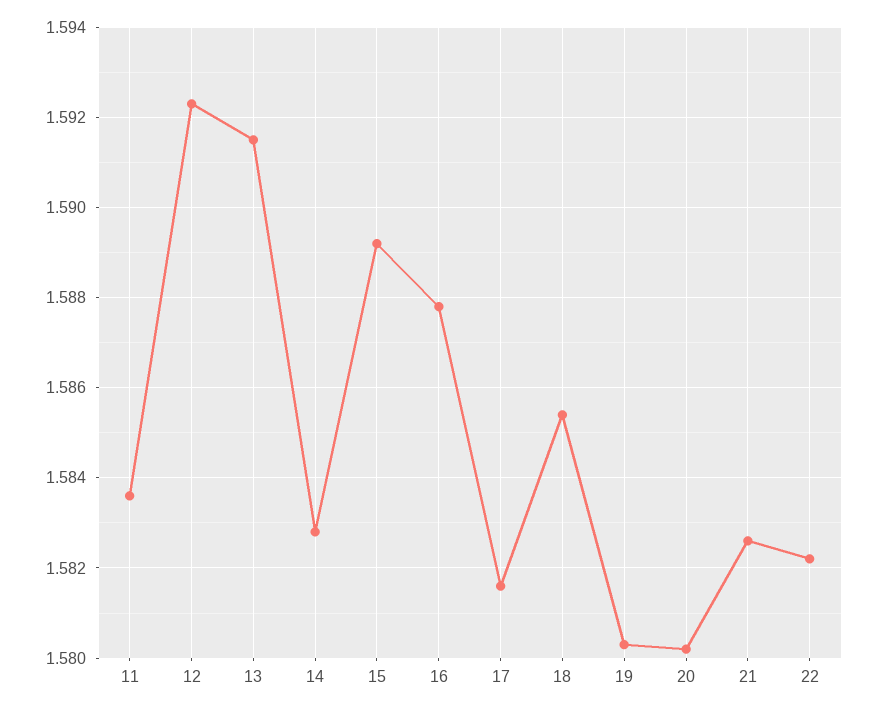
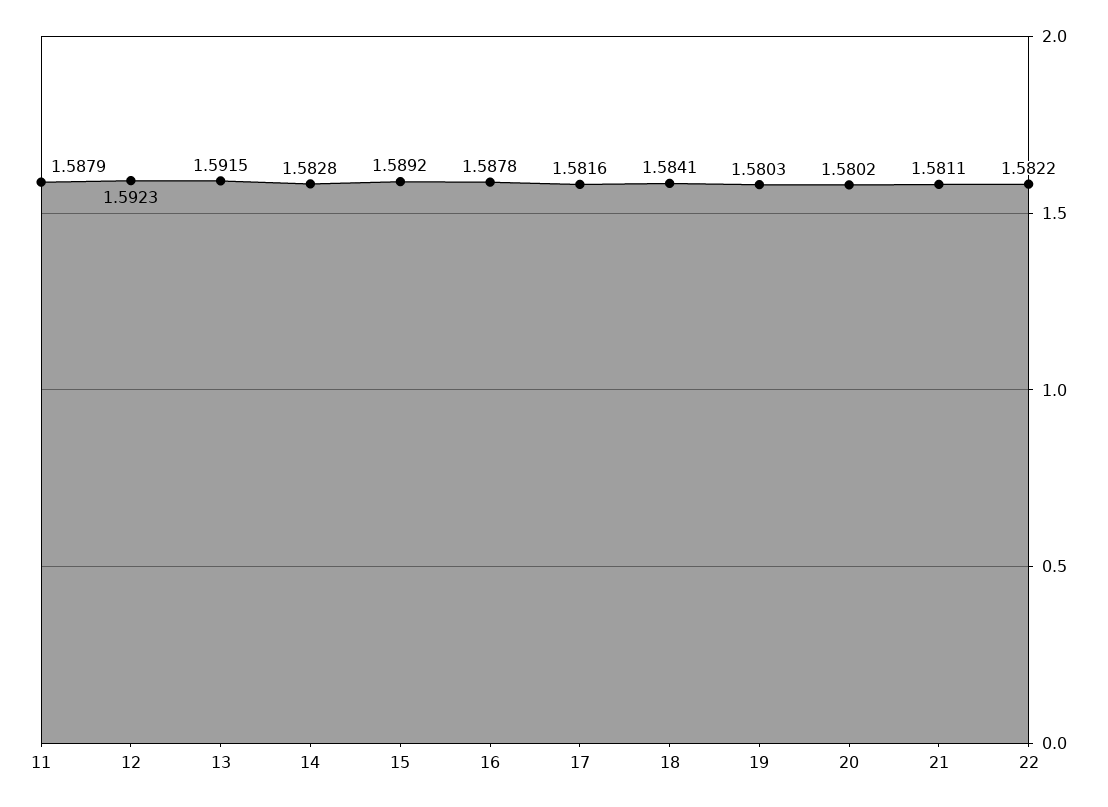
11: 1.5835 -> 1.5879
18: 1.5855 -> 1.5841
21: 1.5825 -> 1.5811

